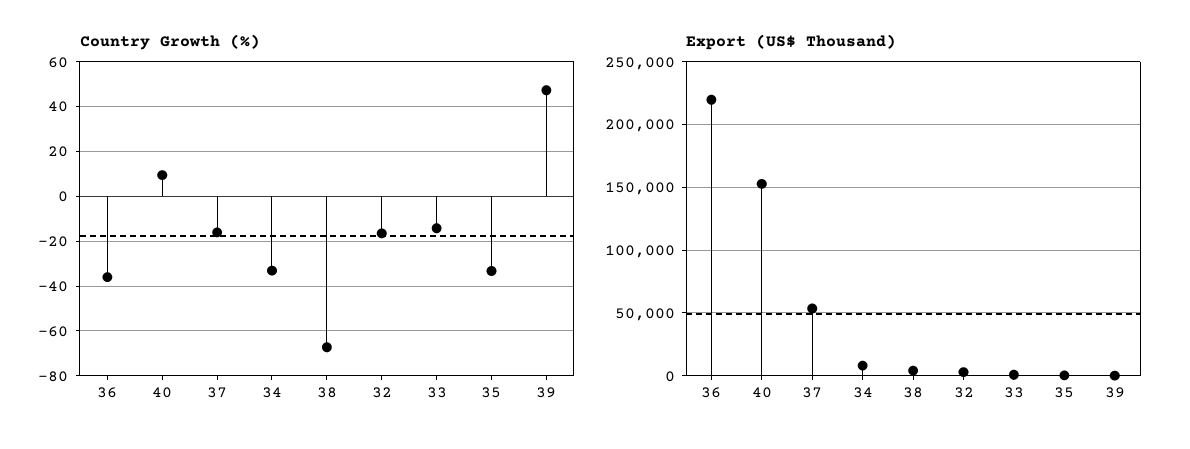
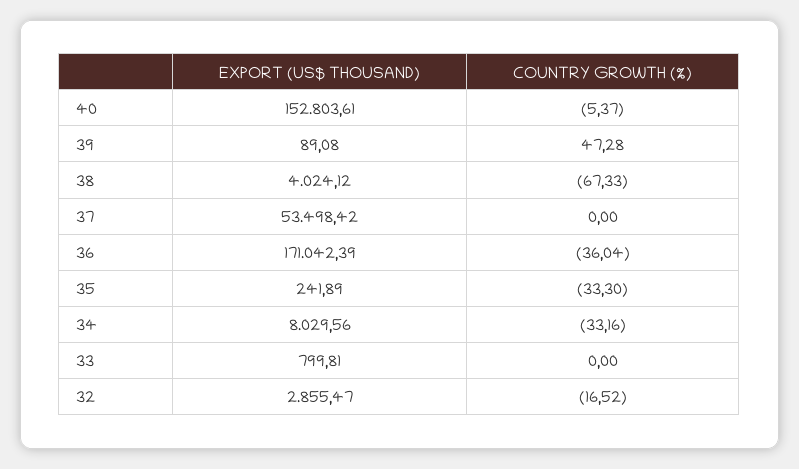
Country Growth (%), 40: 10 -> -5.37
Country Growth (%), 37: -15 -> 0
Country Growth (%), 33: -15 -> 0
Export (US$ Thousand), 36: 220000 -> 171042.39

